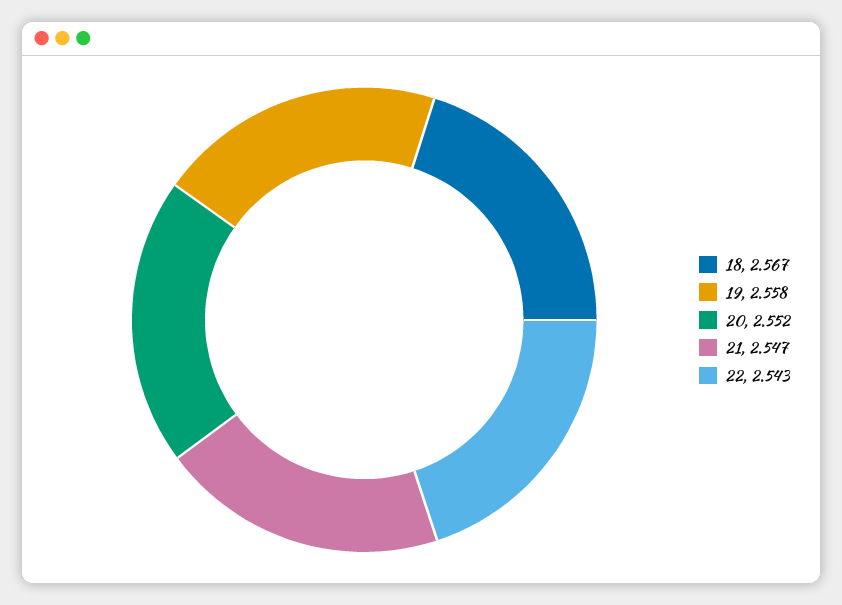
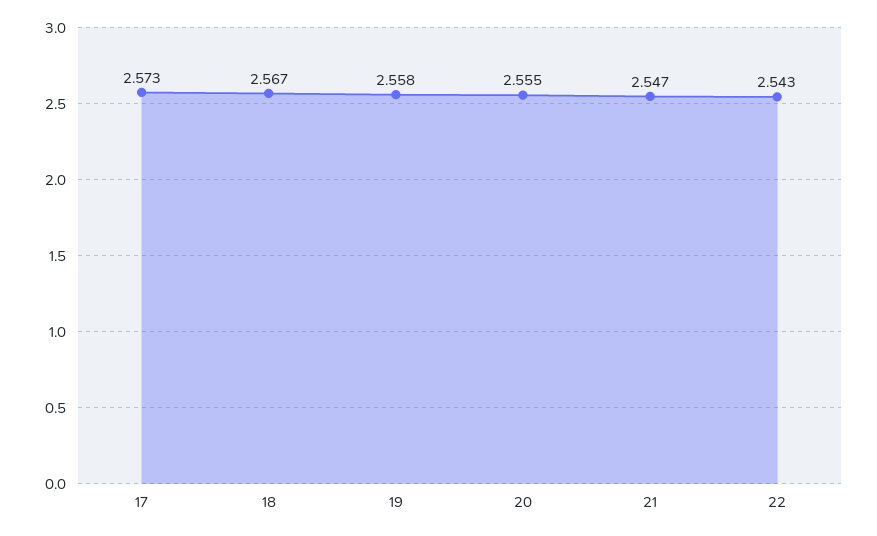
20: 2.552 -> 2.555
17: none -> 2.573

